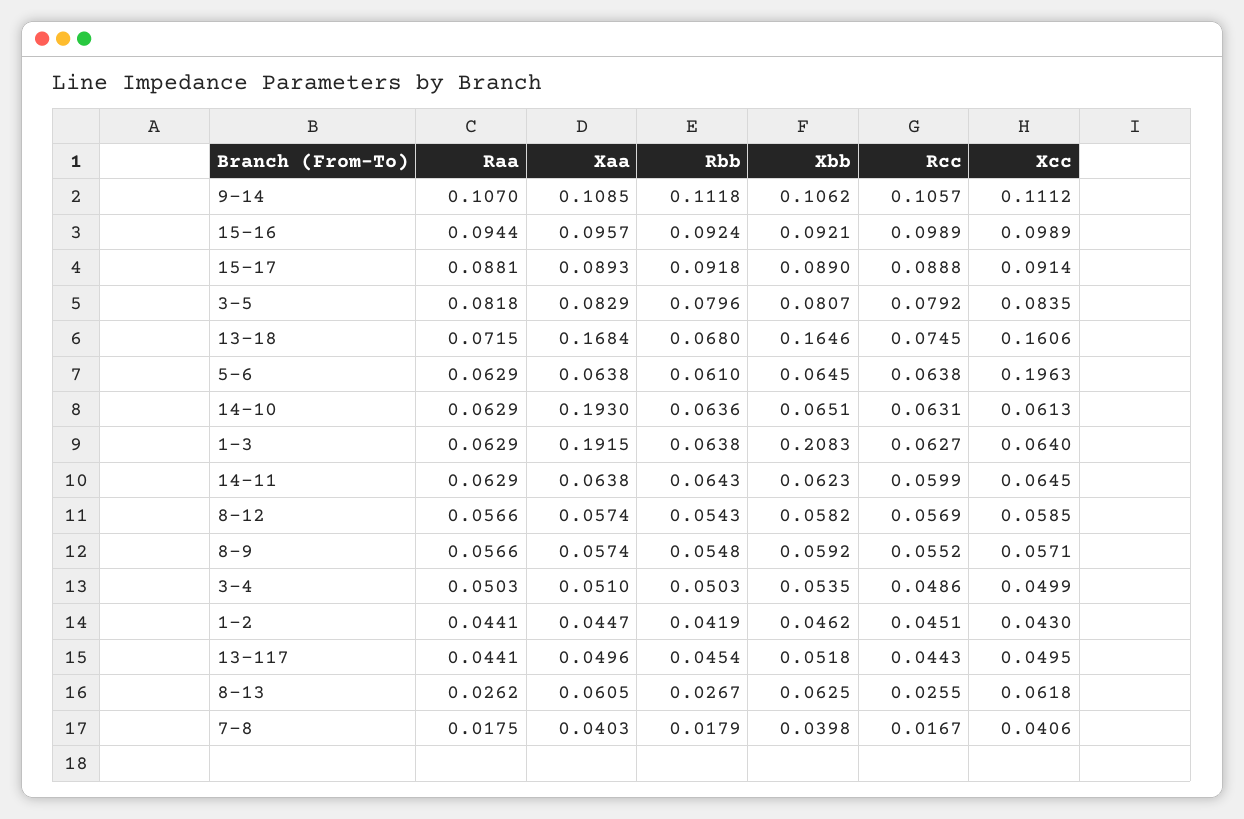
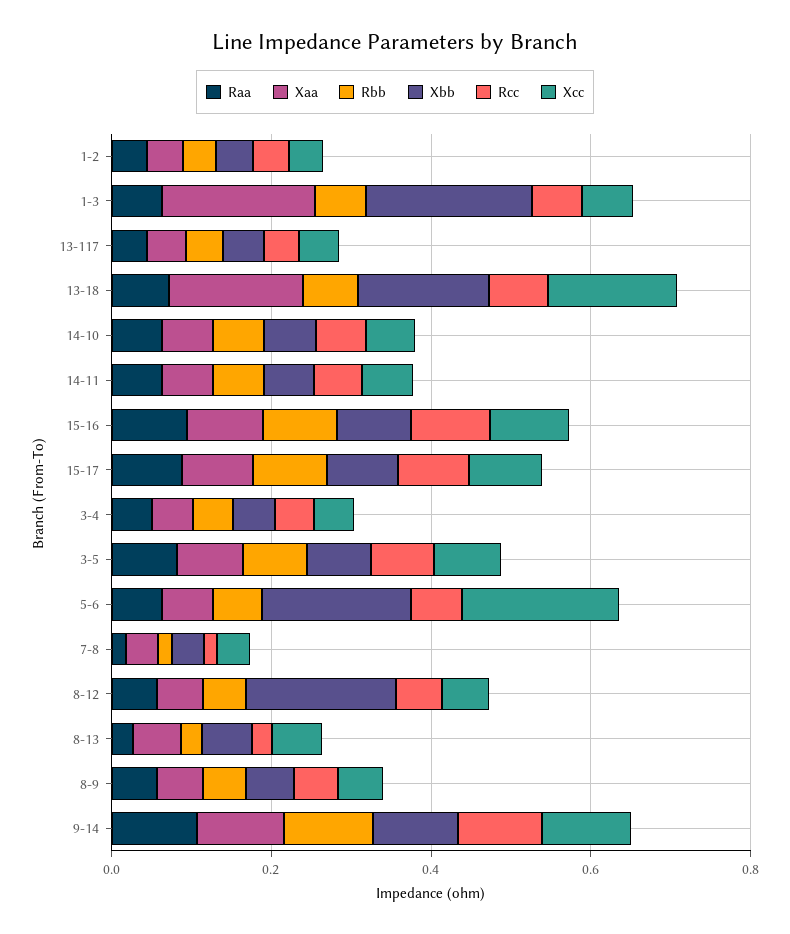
Xbb, 5-6: 0.0645 -> 0.2
Xaa, 14-10: 0.193 -> 0.05
Xbb, 8-12: 0.0582 -> 0.2

